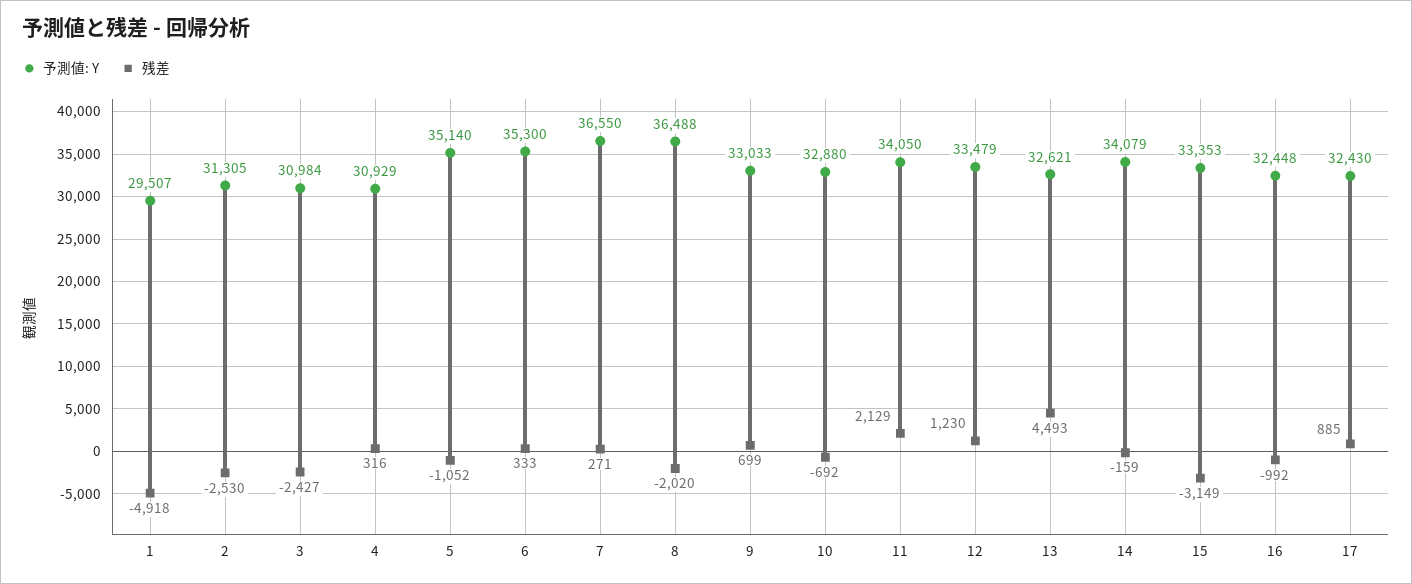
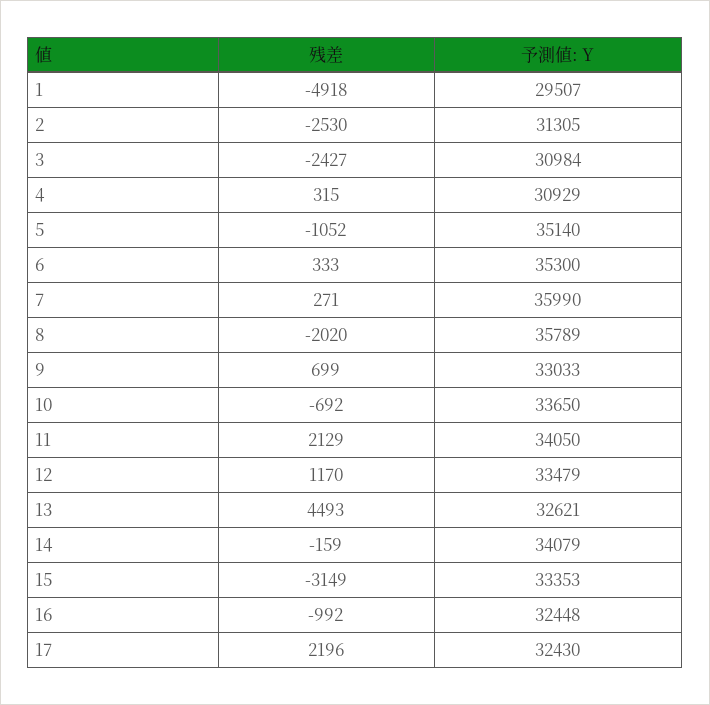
残差, 4: 316 -> 315
予測値: Y, 7: 36550 -> 35990
予測値: Y, 8: 36488 -> 35789
予測値: Y, 10: 32880 -> 33650
残差, 12: 1230 -> 1170
残差, 17: 885 -> 2196

